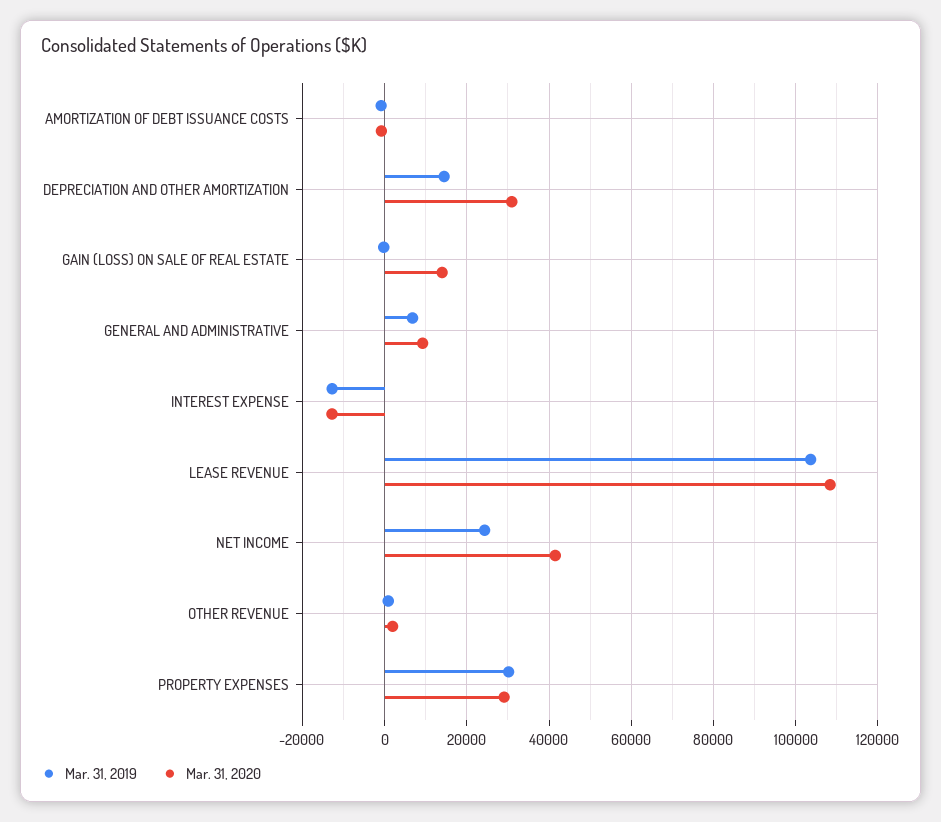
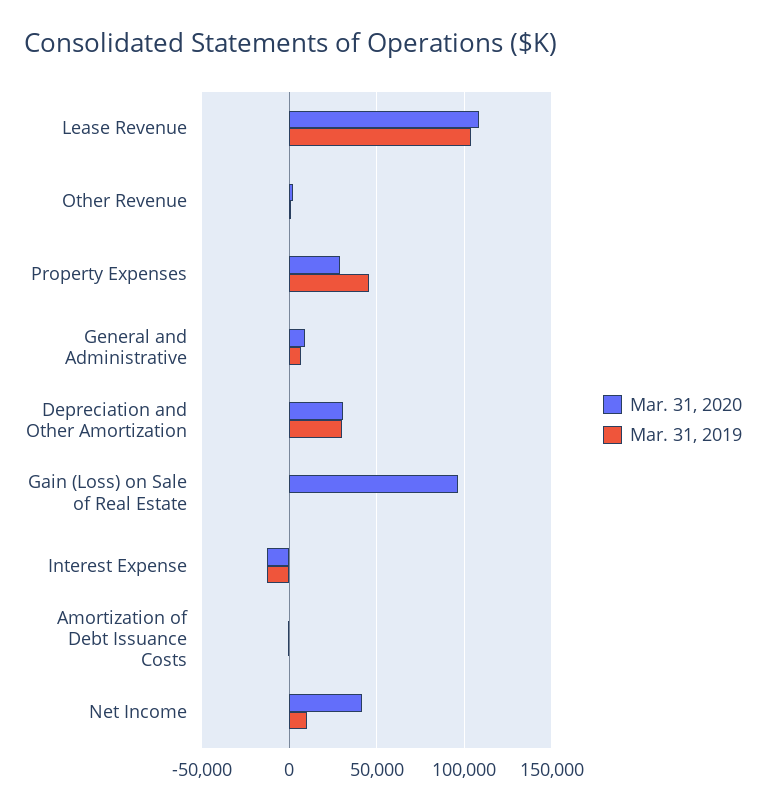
Mar. 31, 2019, DEPRECIATION AND OTHER AMORTIZATION: 14000 -> 30000
Mar. 31, 2020, GAIN (LOSS) ON SALE OF REAL ESTATE: 14000 -> 95000
Mar. 31, 2019, NET INCOME: 24000 -> 10000
Mar. 31, 2019, PROPERTY EXPENSES: 30000 -> 45000

